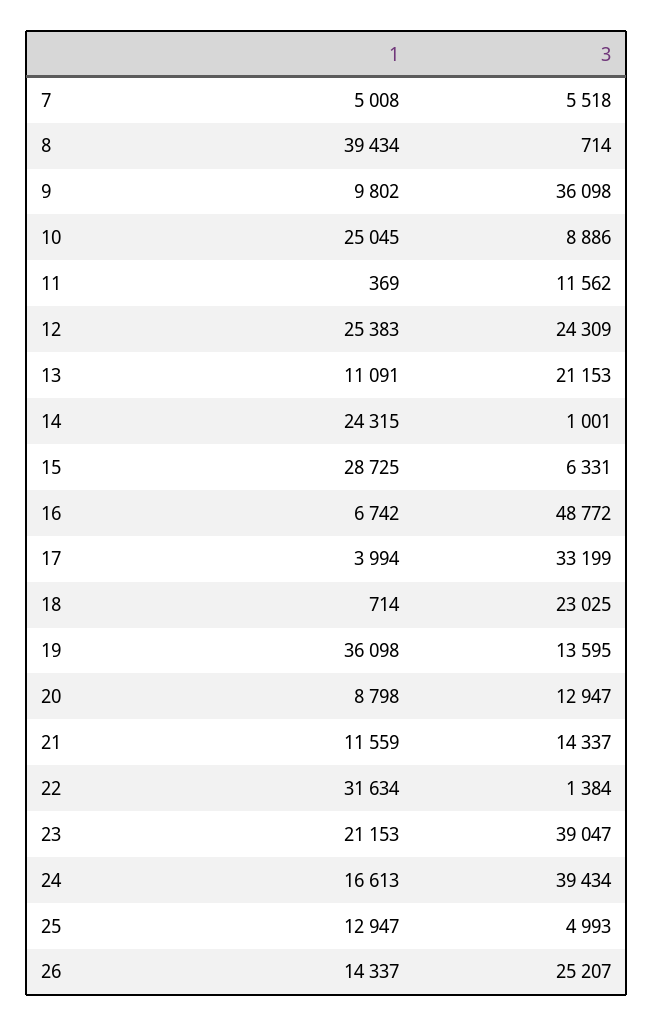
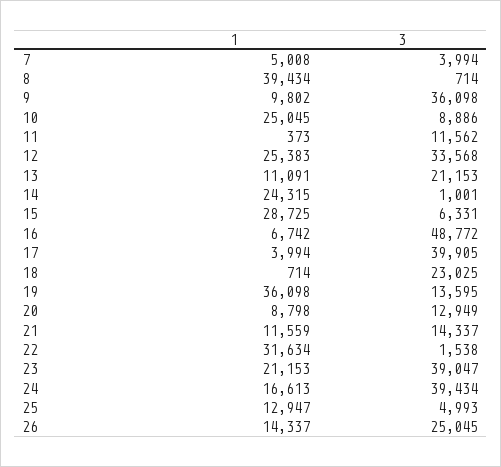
3, 7: 5518 -> 3994
1, 11: 369 -> 373
3, 12: 24309 -> 33568
3, 17: 33199 -> 39905
3, 20: 12947 -> 12949
3, 22: 1384 -> 1538
3, 26: 25207 -> 25045

